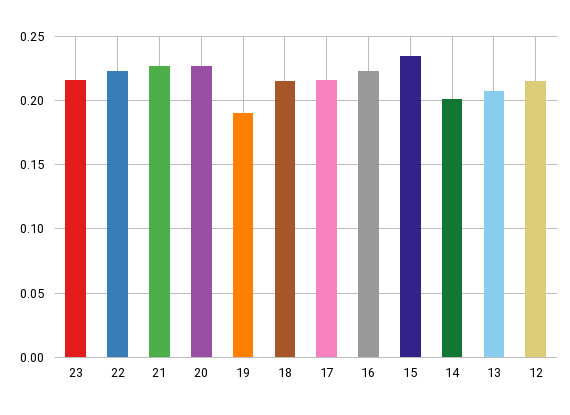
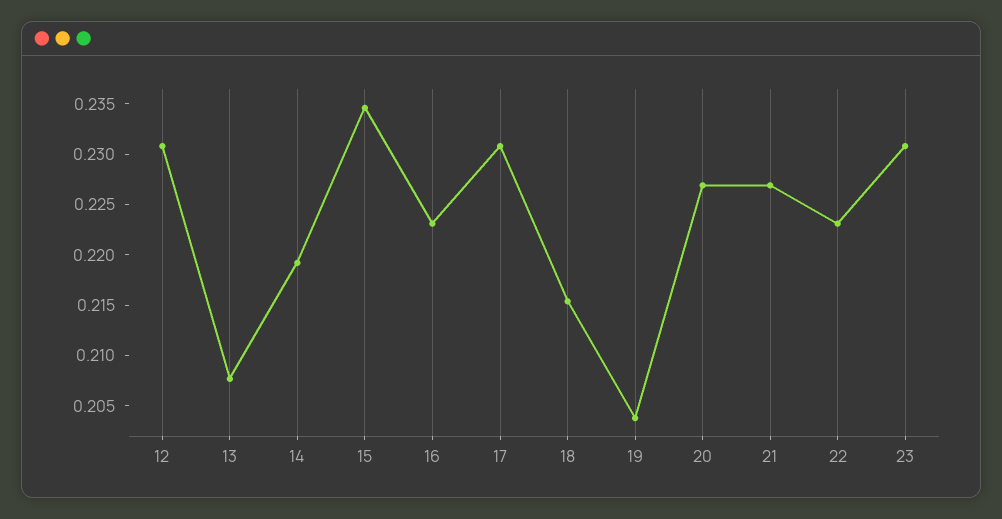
23: 0.215 -> 0.231
19: 0.19 -> 0.204
17: 0.215 -> 0.231
14: 0.2 -> 0.219
12: 0.215 -> 0.231

